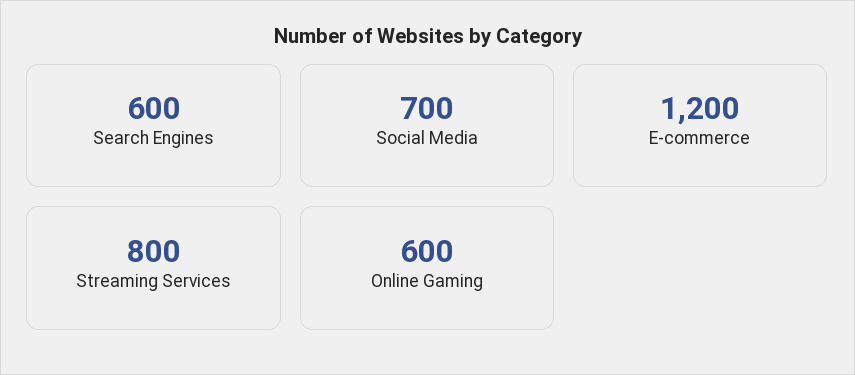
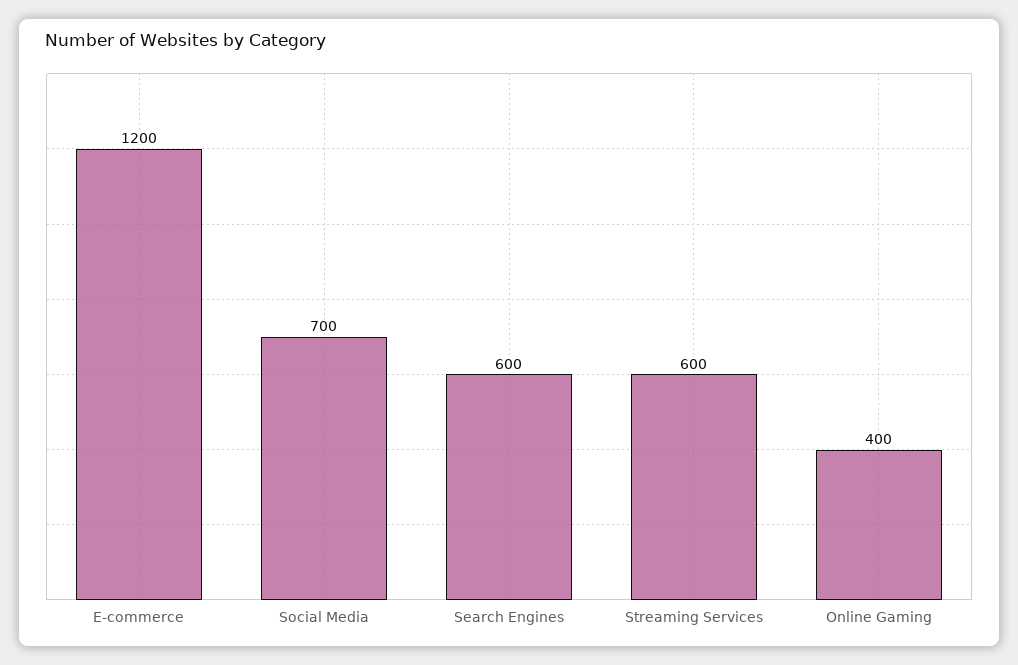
Streaming Services: 800 -> 600
Online Gaming: 600 -> 400

